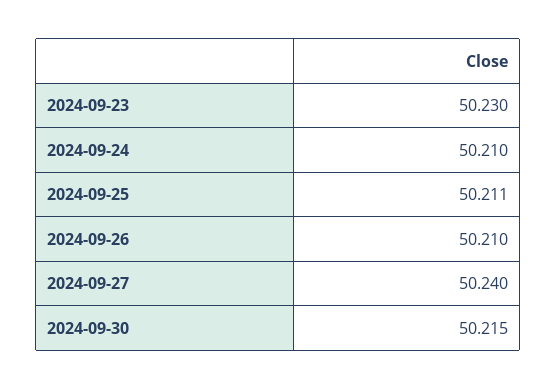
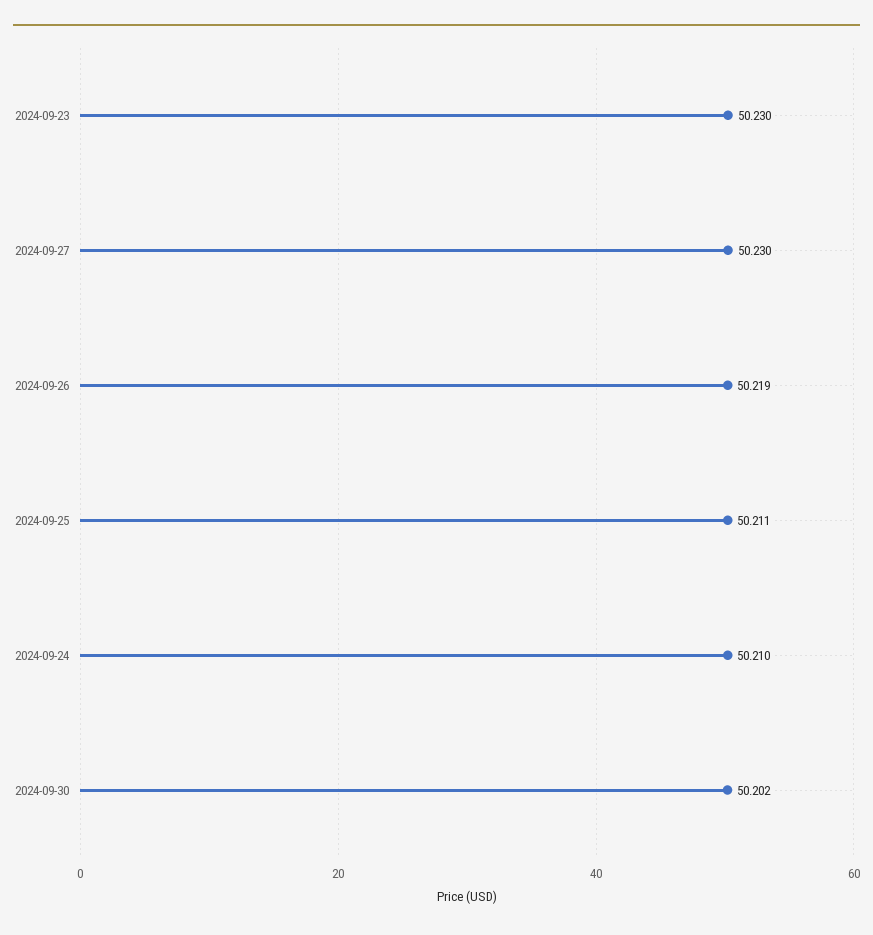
2024-09-26: 50.21 -> 50.219
2024-09-27: 50.24 -> 50.23
2024-09-30: 50.215 -> 50.202

